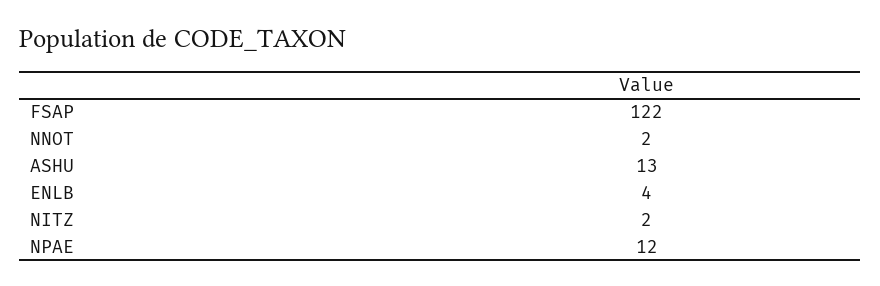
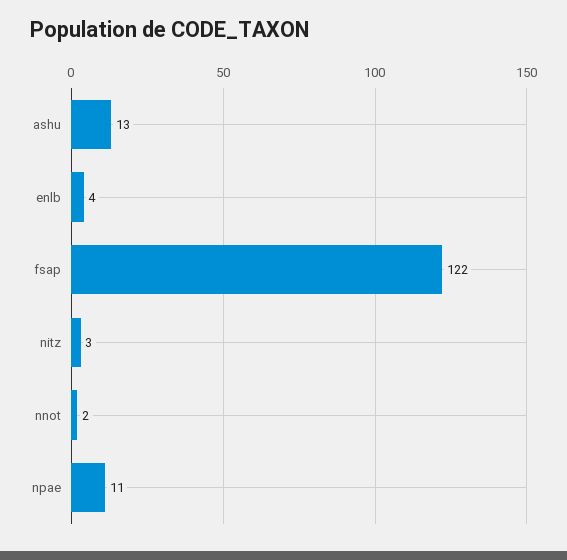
NITZ: 2 -> 3
NPAE: 12 -> 11

